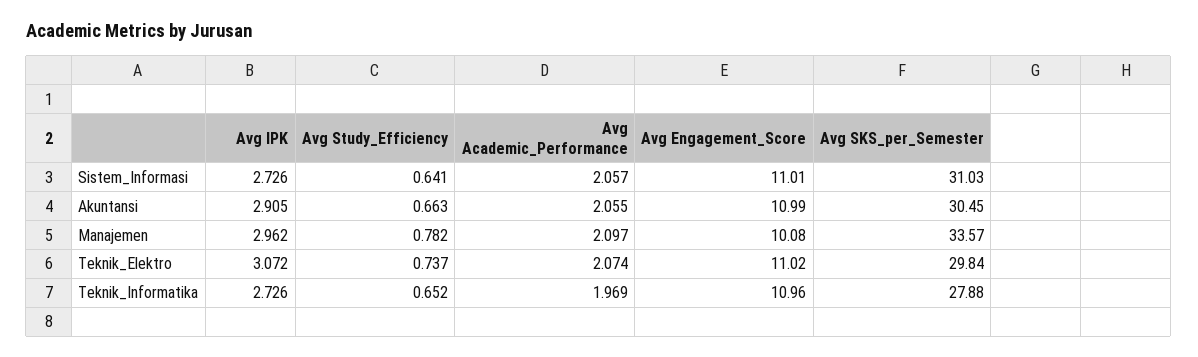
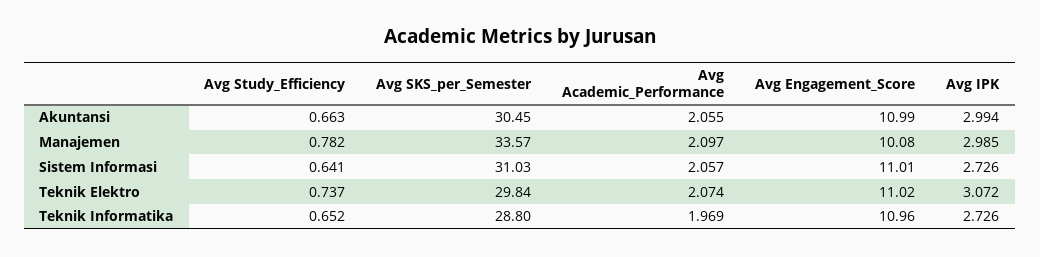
Avg IPK, Akuntansi: 2.905 -> 2.994
Avg IPK, Manajemen: 2.962 -> 2.985
Avg SKS_per_Semester, Teknik_Informatika: 27.88 -> 28.8

